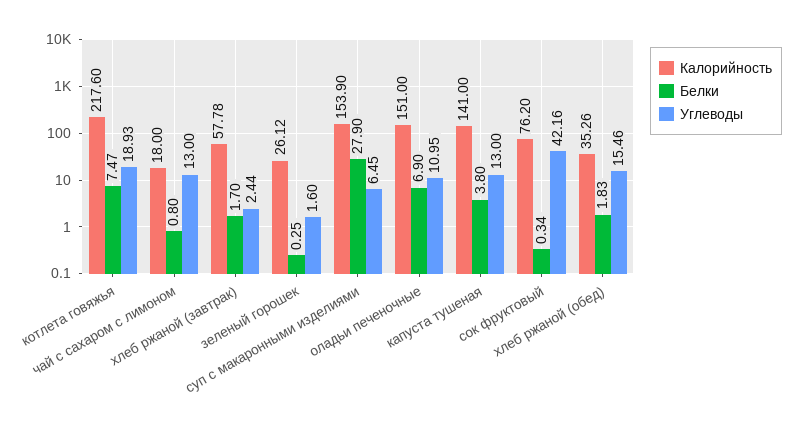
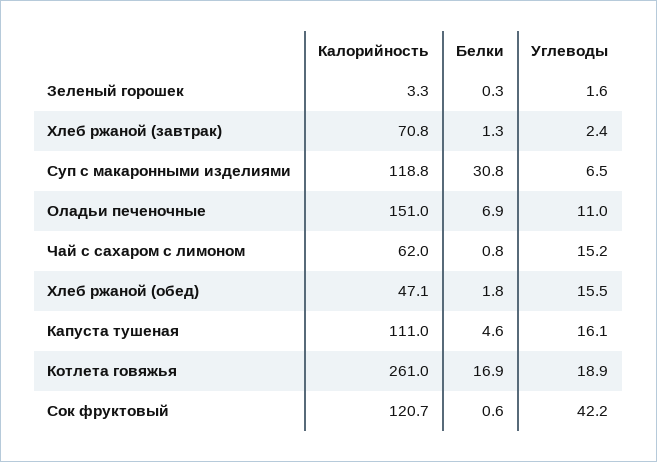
Калорийность, котлета говяжья: 217.6 -> 261
Белки, котлета говяжья: 7.47 -> 16.9
Калорийность, чай с сахаром с лимоном: 18 -> 62
Углеводы, чай с сахаром с лимоном: 13 -> 15.2
Калорийность, хлеб ржаной (завтрак): 57.78 -> 70.8
Белки, хлеб ржаной (завтрак): 1.7 -> 1.3
Калорийность, зеленый горошек: 26.12 -> 3.3
Калорийность, суп с макаронными изделиями: 153.9 -> 118.8
Белки, суп с макаронными изделиями: 27.9 -> 30.8
Калорийность, капуста тушеная: 141 -> 111
Белки, капуста тушеная: 3.8 -> 4.6
Углеводы, капуста тушеная: 13 -> 16.1
Калорийность, сок фруктовый: 76.2 -> 120.7
Белки, сок фруктовый: 0.34 -> 0.6
Калорийность, хлеб ржаной (обед): 35.26 -> 47.1

